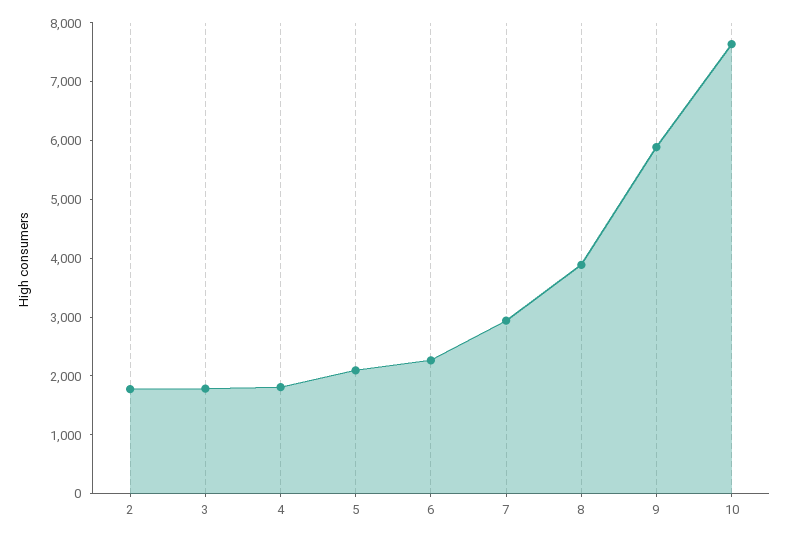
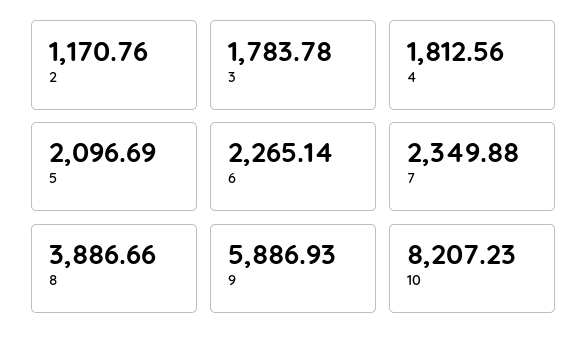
2: 1800 -> 1170.76
7: 3000 -> 2349.88
10: 7600 -> 8207.23

